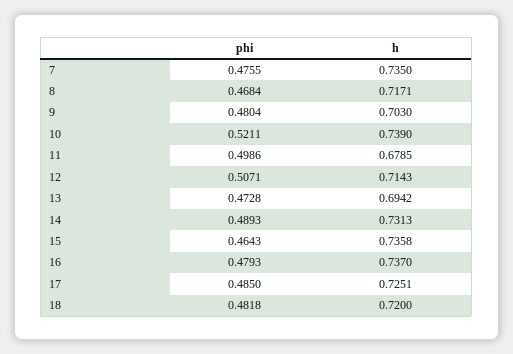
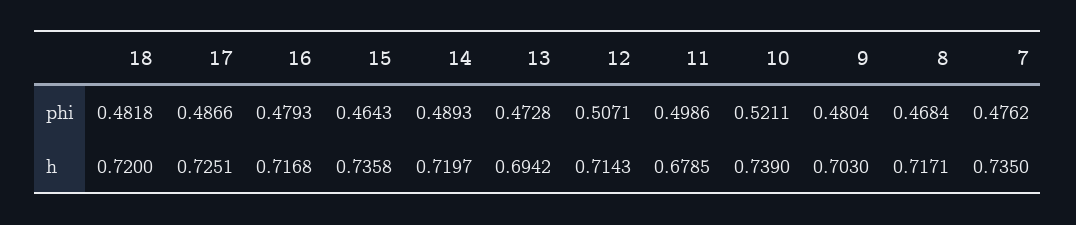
phi, 7: 0.4755 -> 0.4762
h, 14: 0.7313 -> 0.7197
h, 16: 0.737 -> 0.7168
phi, 17: 0.485 -> 0.4866

